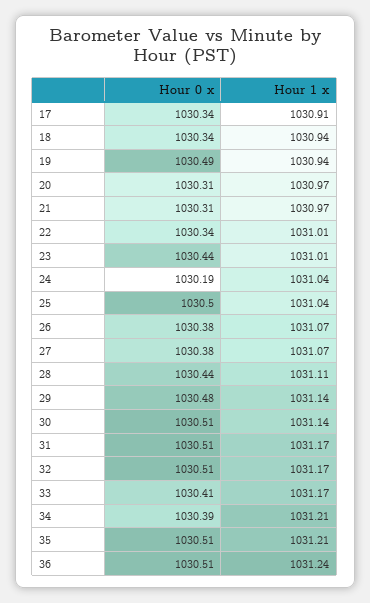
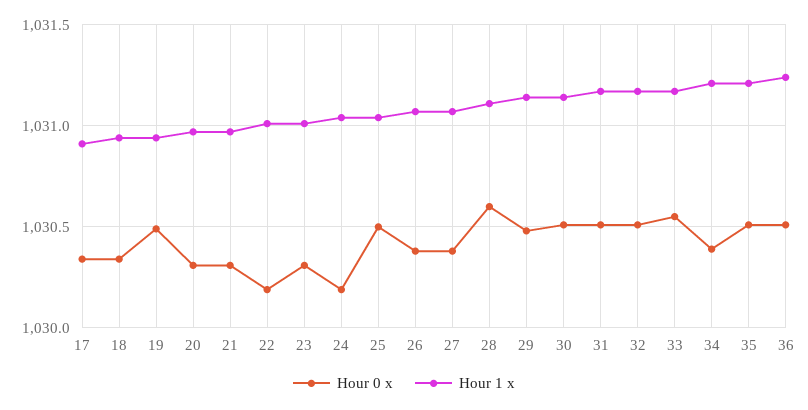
Hour 0 x, 22: 1030.34 -> 1030.2
Hour 0 x, 23: 1030.44 -> 1030.3
Hour 0 x, 28: 1030.44 -> 1030.6
Hour 0 x, 33: 1030.41 -> 1030.55

